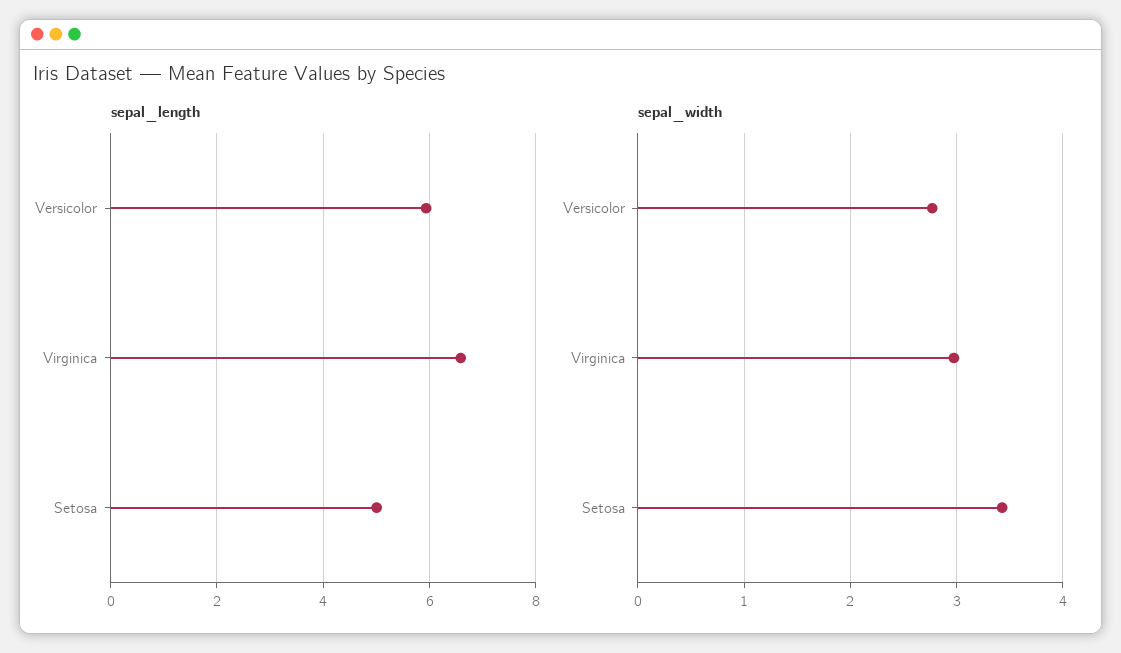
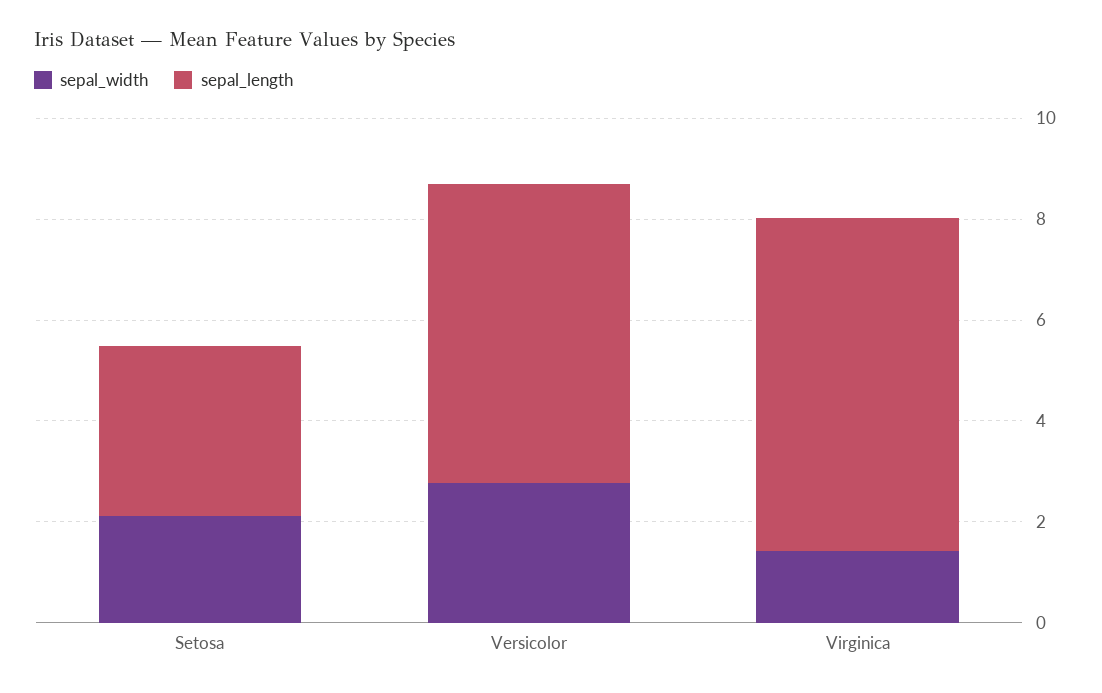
sepal_length, Setosa: 5 -> 3.5
sepal_width, Virginica: 3 -> 1.5
sepal_width, Setosa: 3.4 -> 2

